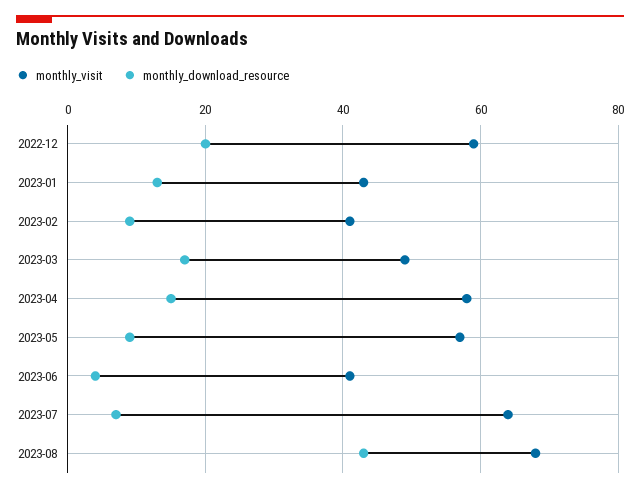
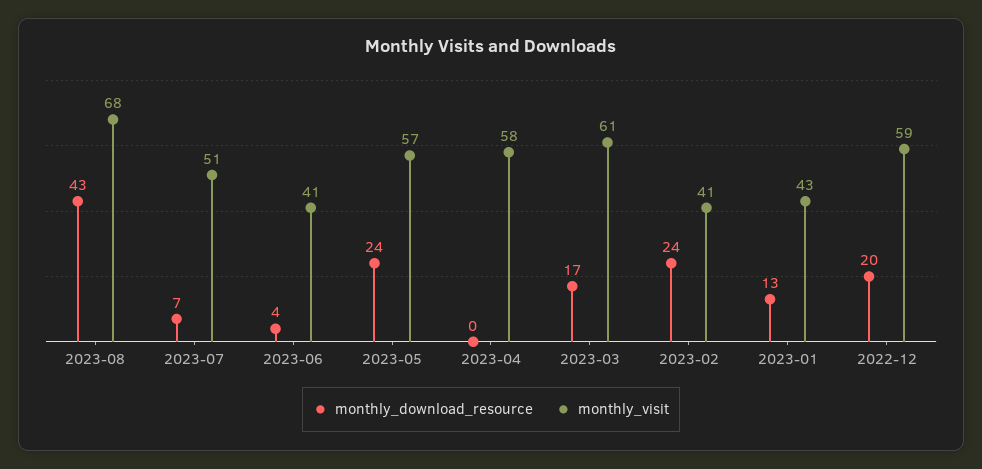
monthly_download_resource, 2023-02: 10 -> 24
monthly_visit, 2023-03: 50 -> 61
monthly_download_resource, 2023-04: 15 -> 0
monthly_download_resource, 2023-05: 10 -> 24
monthly_visit, 2023-07: 65 -> 51

